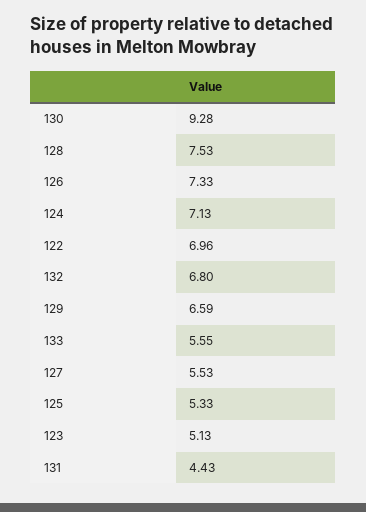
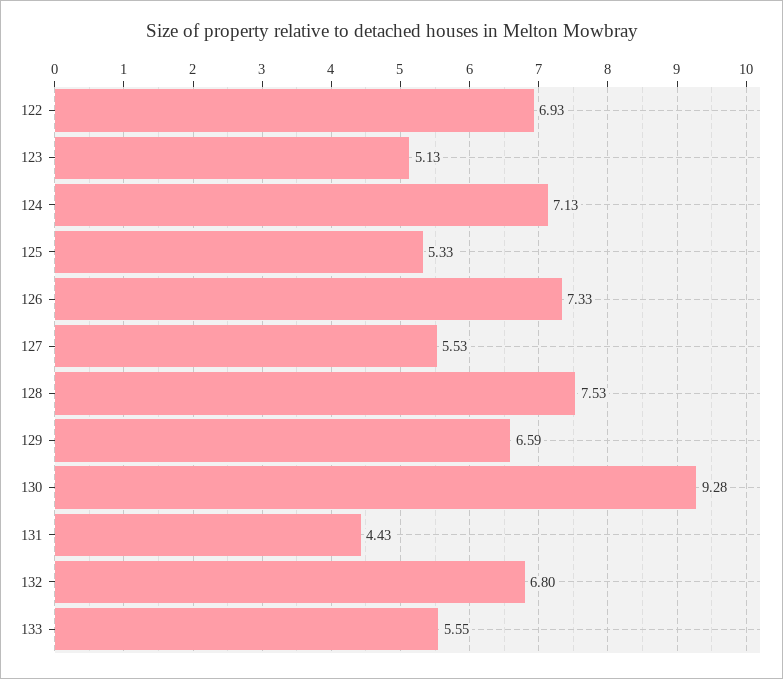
122: 6.96 -> 6.93

